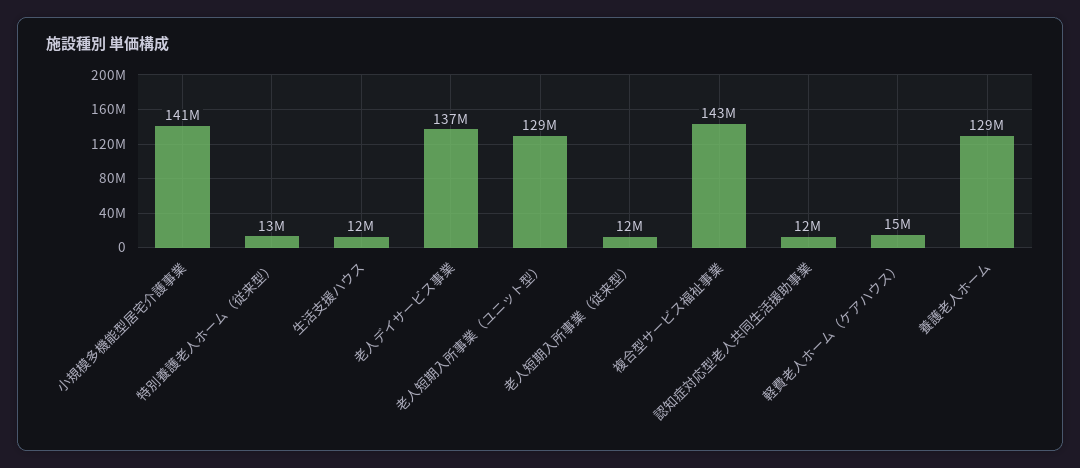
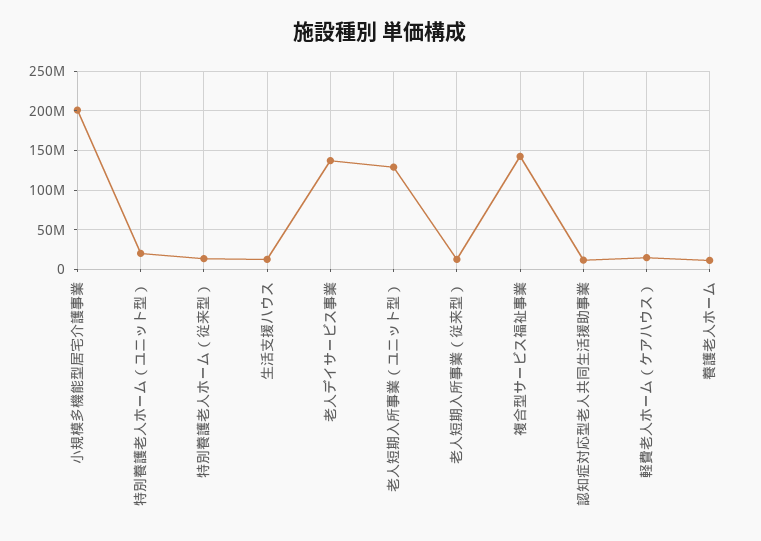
小規模多機能型居宅介護事業: 141000000 -> 200000000
養護老人ホーム: 129000000 -> 10000000
特別養護老人ホーム（ユニット型）: none -> 20000000

